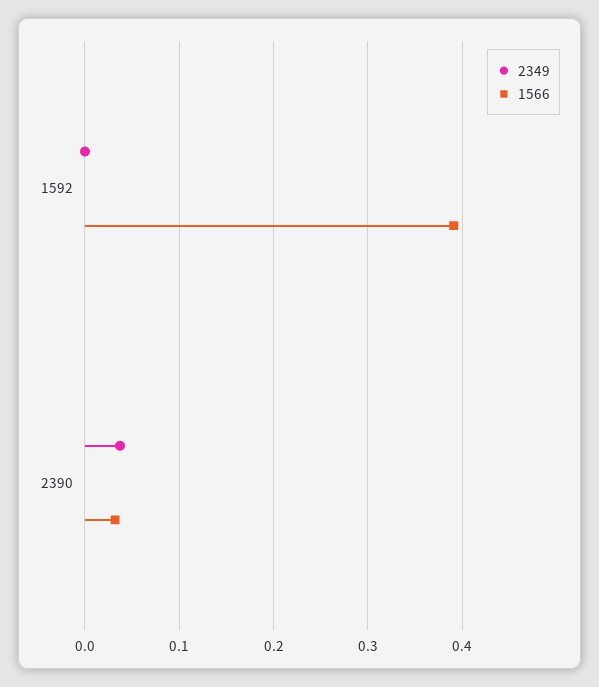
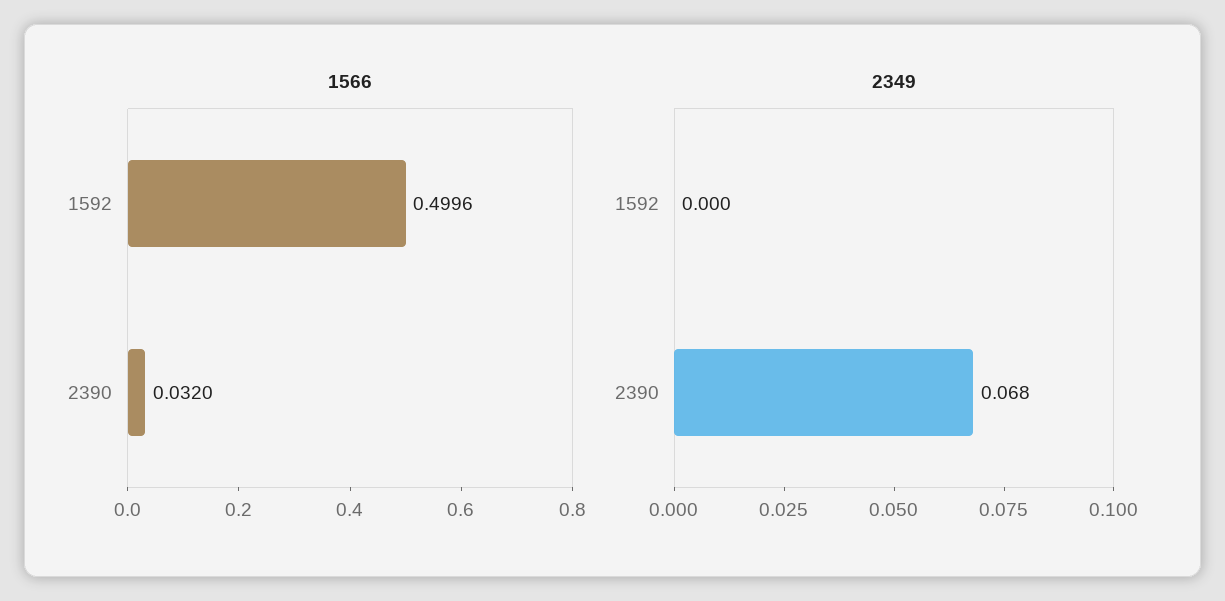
1566, 1592: 0.39 -> 0.4996
2349, 2390: 0.04 -> 0.068

